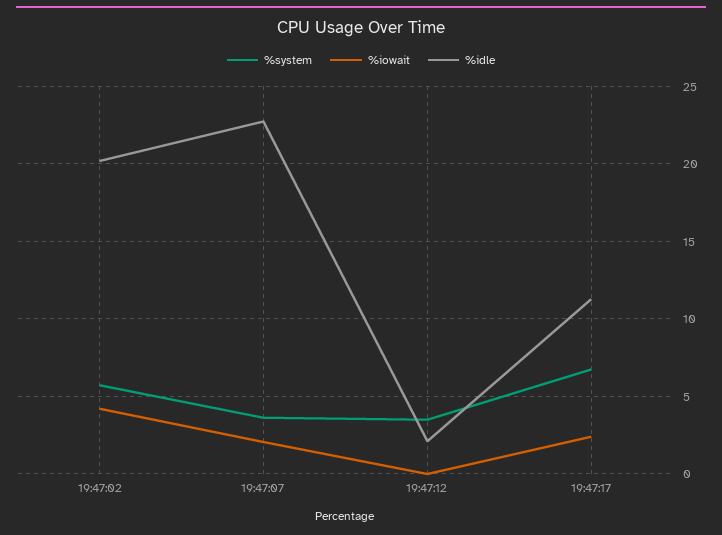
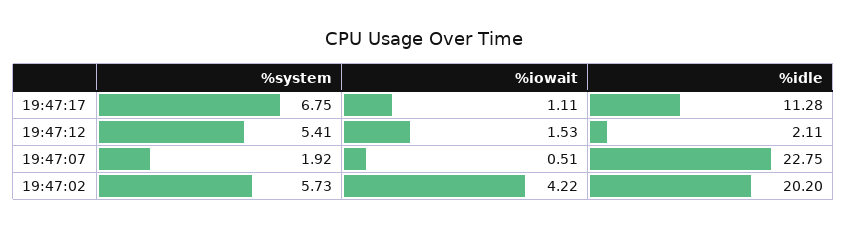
%system, 19:47:07: 3.5 -> 1.92
%iowait, 19:47:07: 2 -> 0.51
%system, 19:47:12: 3.5 -> 5.41
%iowait, 19:47:12: 0 -> 1.53
%iowait, 19:47:17: 2.5 -> 1.11

